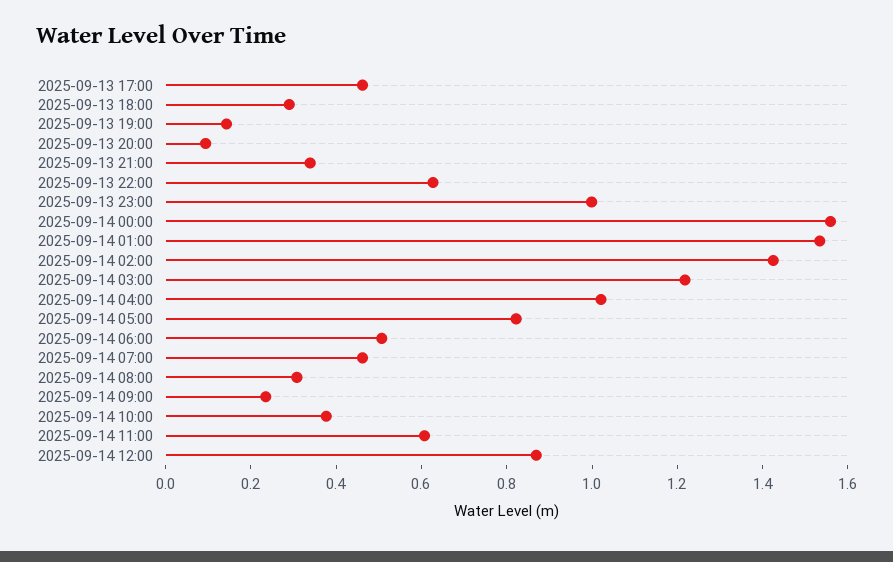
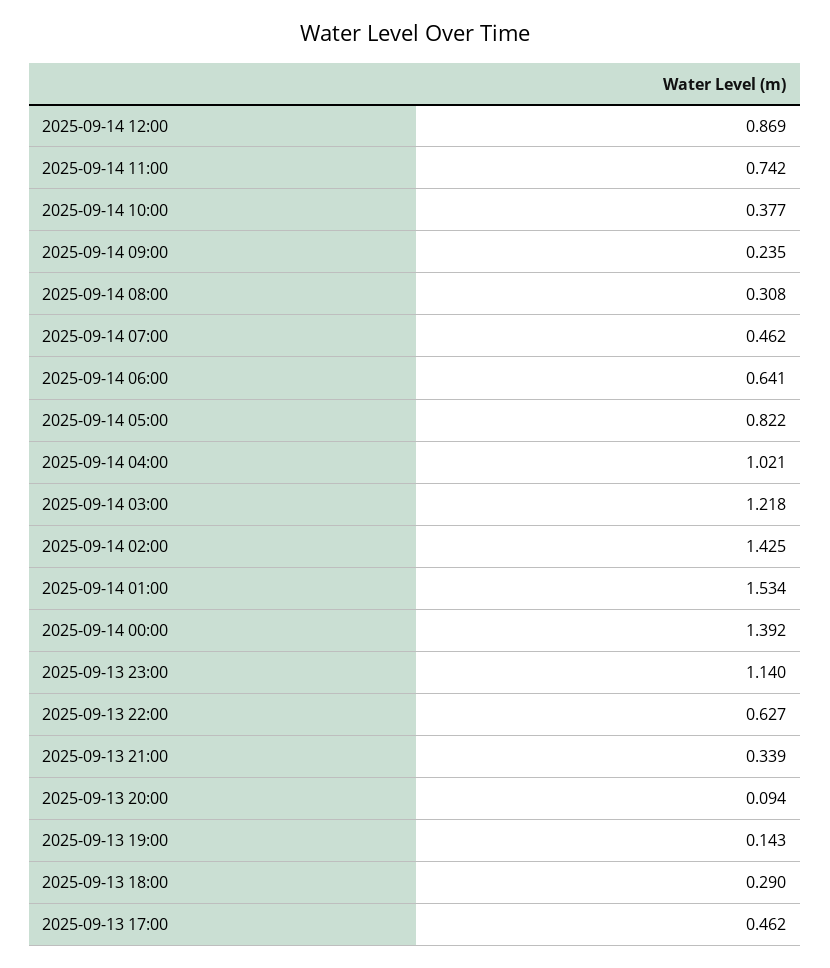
2025-09-13 23:00: 1 -> 1.14
2025-09-14 00:00: 1.55 -> 1.392
2025-09-14 06:00: 0.5 -> 0.641
2025-09-14 11:00: 0.6 -> 0.742

